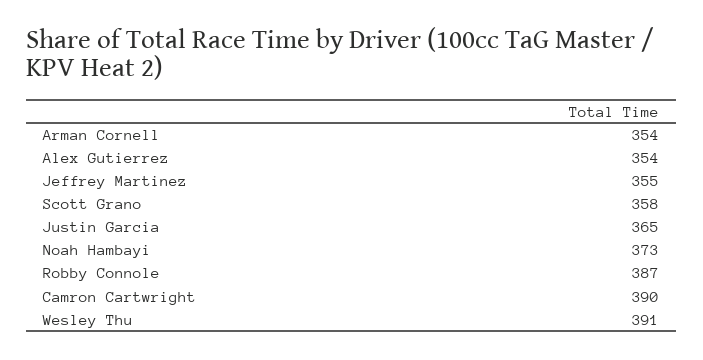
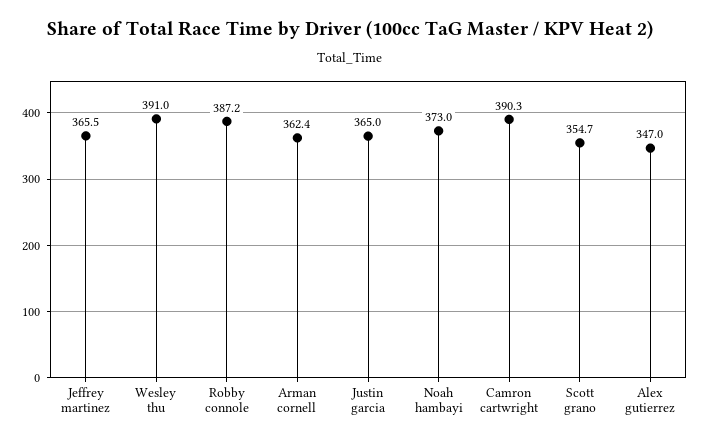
Arman Cornell: 354 -> 362.4
Alex Gutierrez: 354 -> 347
Jeffrey Martinez: 355 -> 365.5
Scott Grano: 358 -> 354.7

